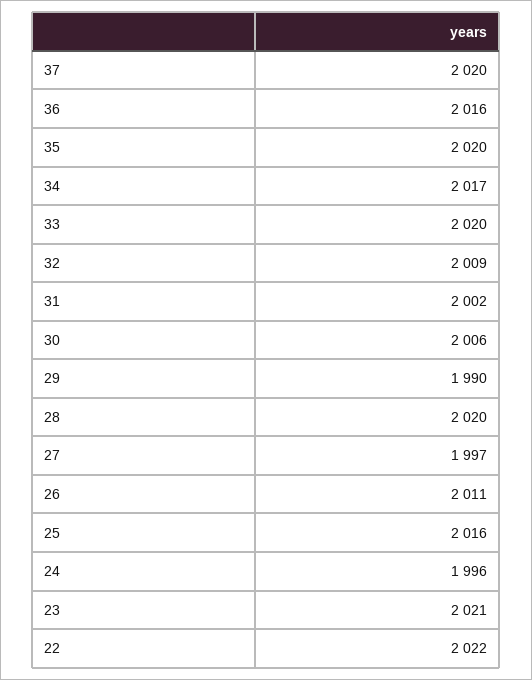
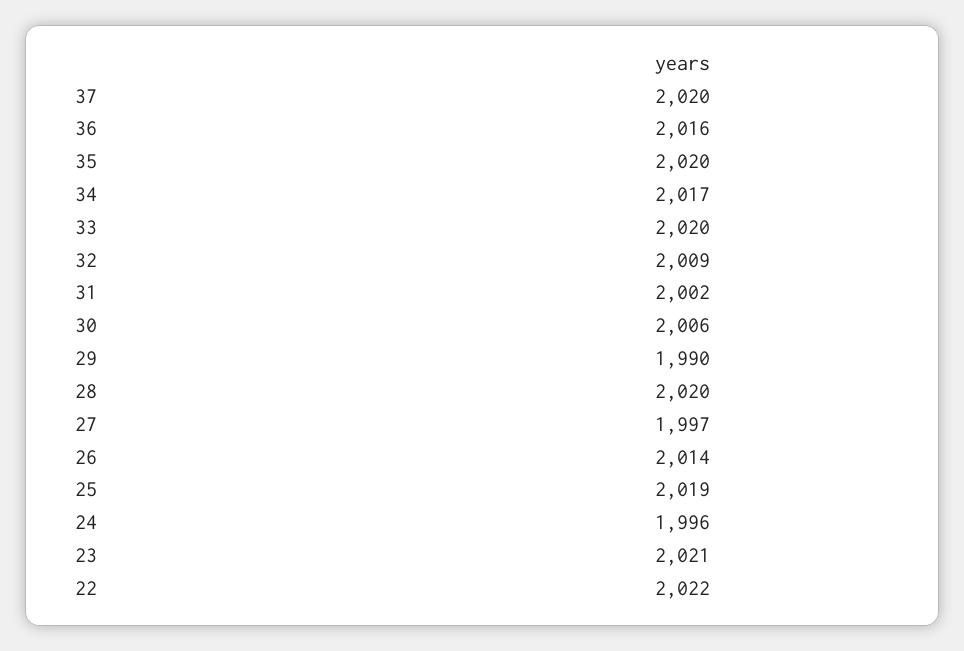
26: 2011 -> 2014
25: 2016 -> 2019

